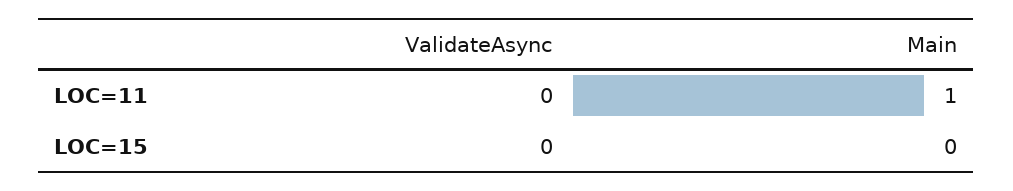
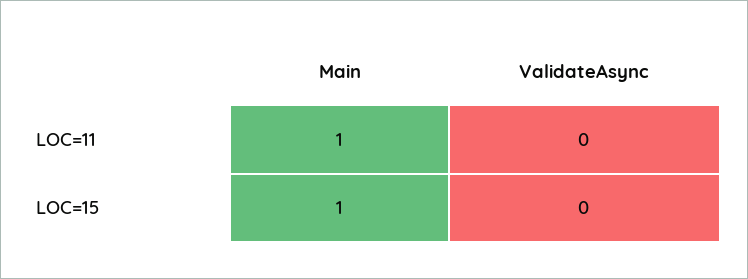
Main, LOC=15: 0 -> 1

